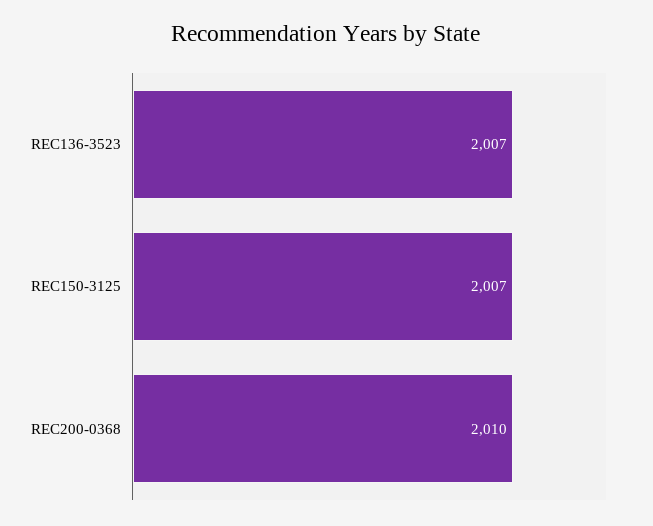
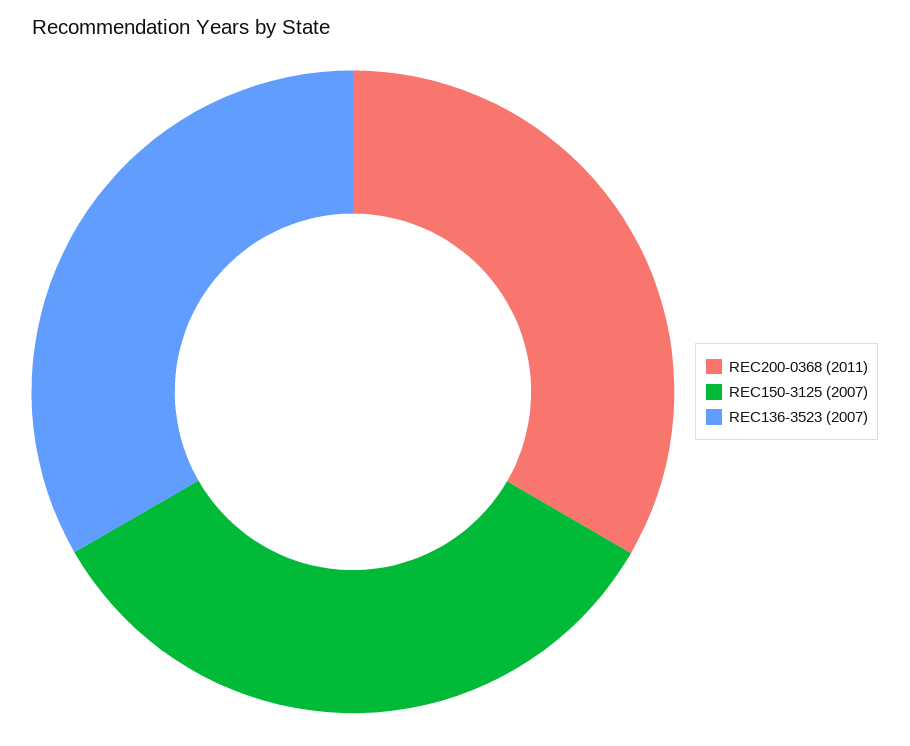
REC200-0368: 2010 -> 2011

